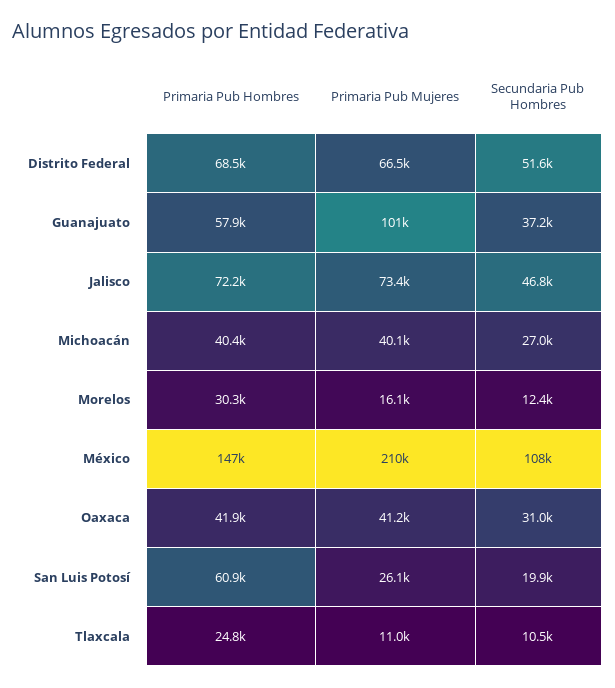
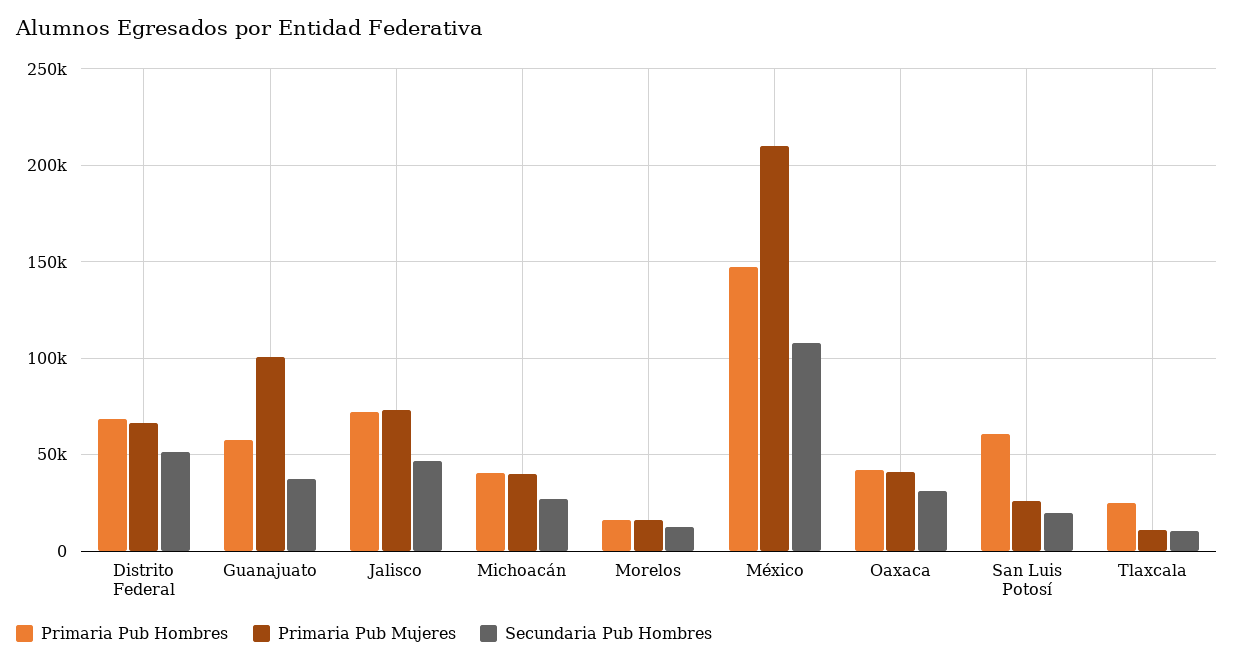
Primaria Pub Hombres, Morelos: 30300 -> 15000

